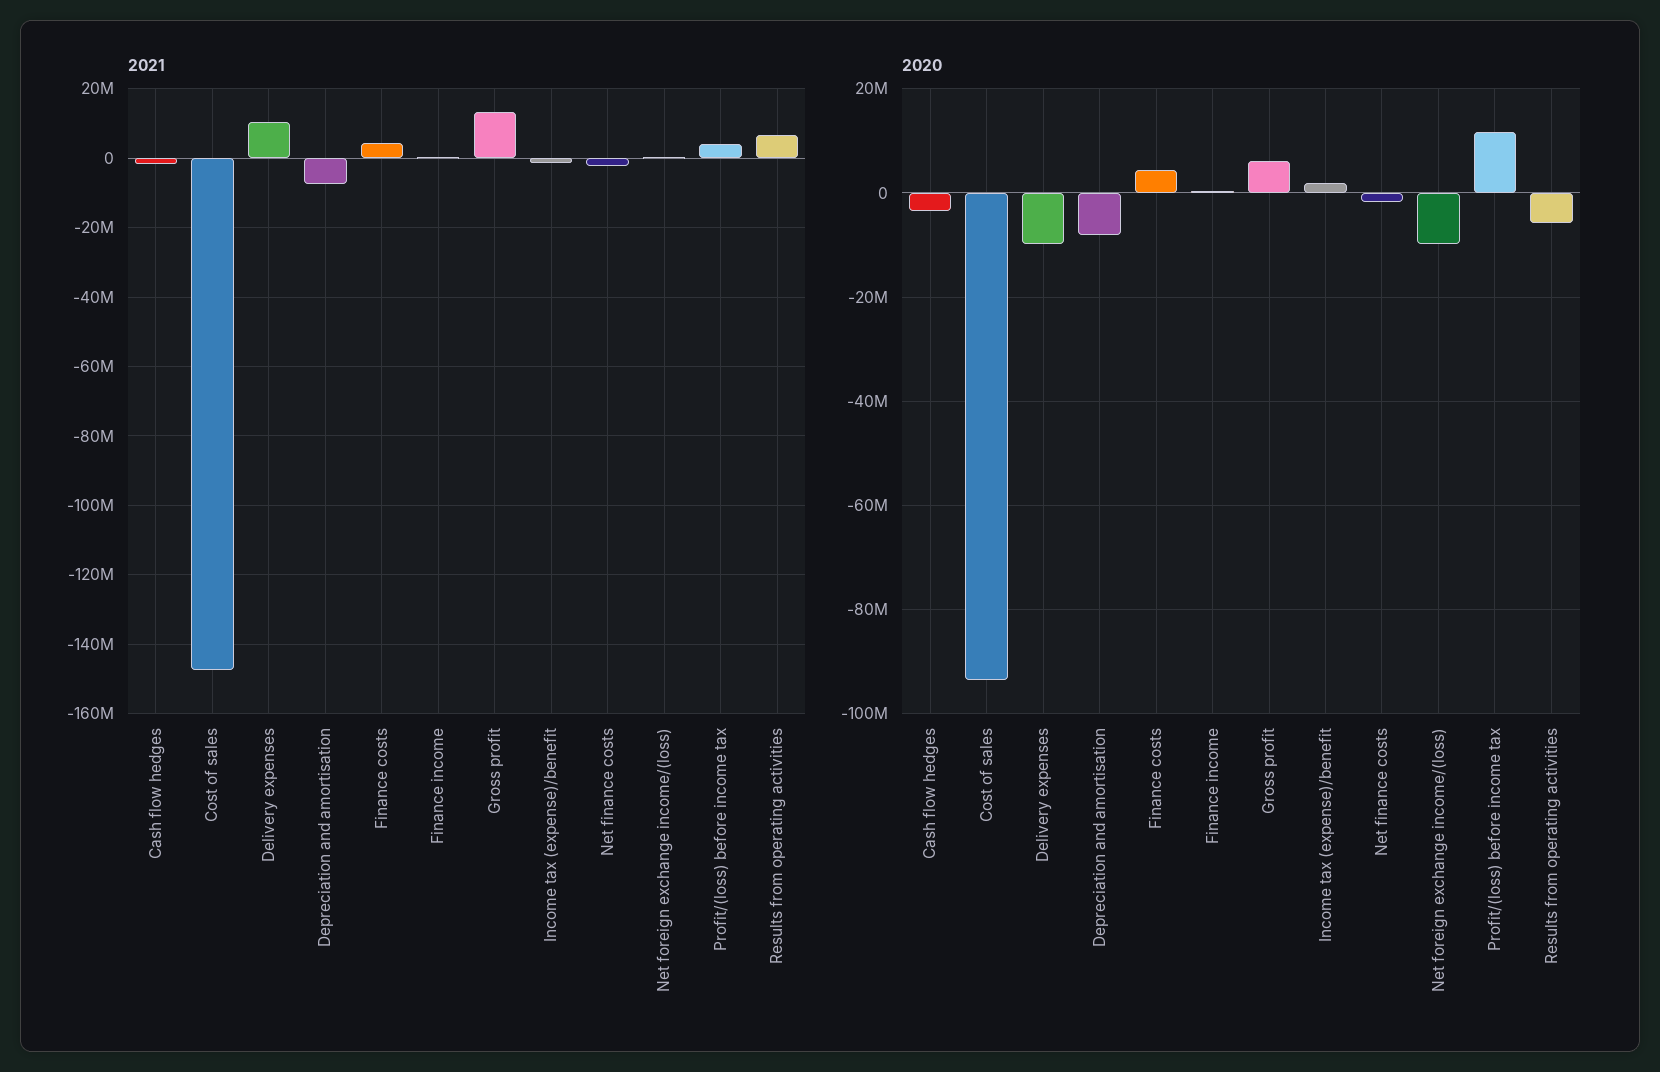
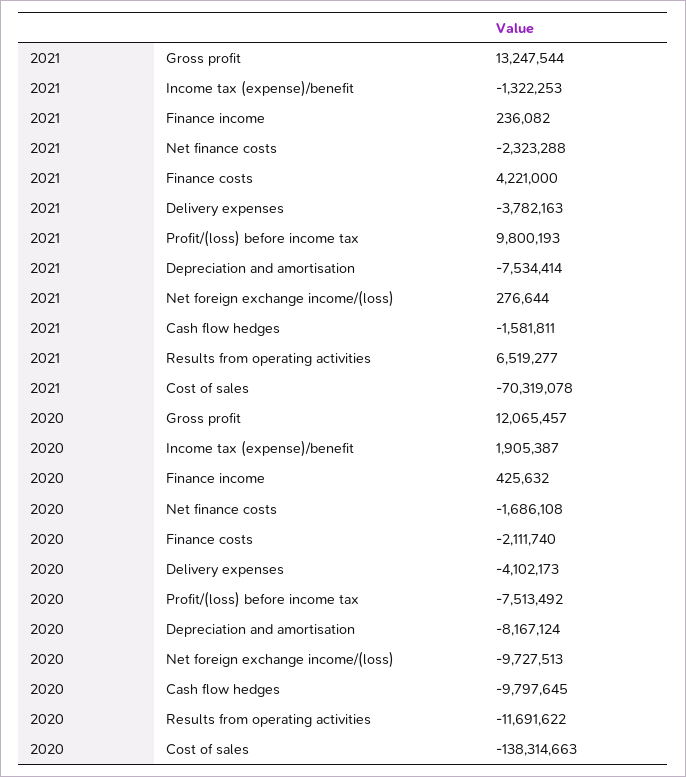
2021, Cost of sales: -148000000 -> -70319078
2021, Delivery expenses: 10000000 -> -3782163
2021, Profit/(loss) before income tax: 4000000 -> 9800193
2020, Cash flow hedges: -4000000 -> -9797645
2020, Cost of sales: -94000000 -> -138314663
2020, Delivery expenses: -10000000 -> -4102173
2020, Finance costs: 4000000 -> -2111740
2020, Gross profit: 6000000 -> 12065457
2020, Profit/(loss) before income tax: 12000000 -> -7513492
2020, Results from operating activities: -6000000 -> -11691622

